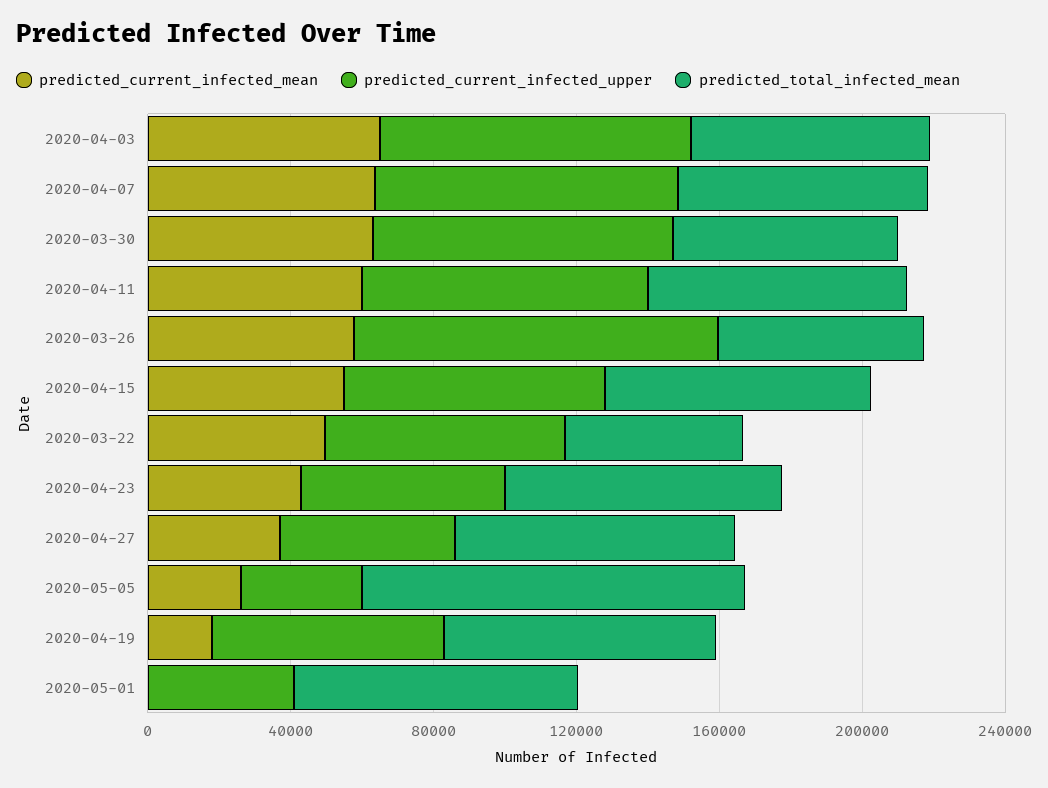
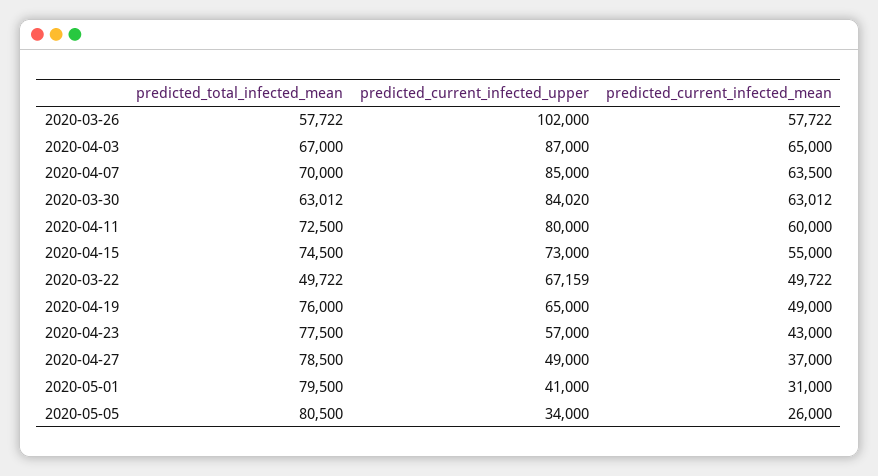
predicted_total_infected_mean, 2020-05-05: 110000 -> 80500
predicted_current_infected_mean, 2020-04-19: 20000 -> 49000
predicted_current_infected_mean, 2020-05-01: 0 -> 31000

